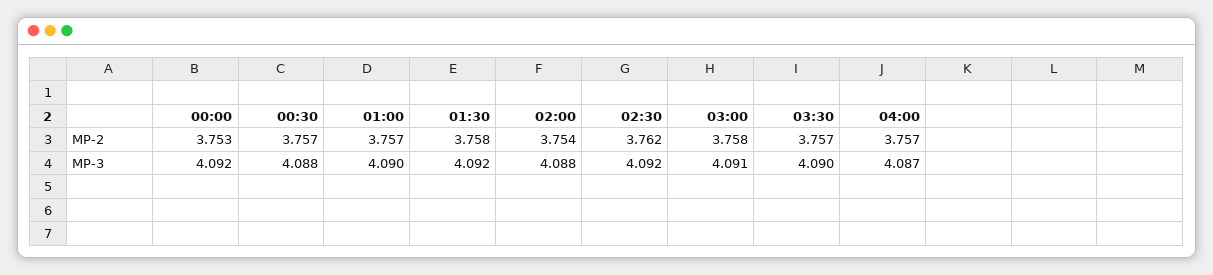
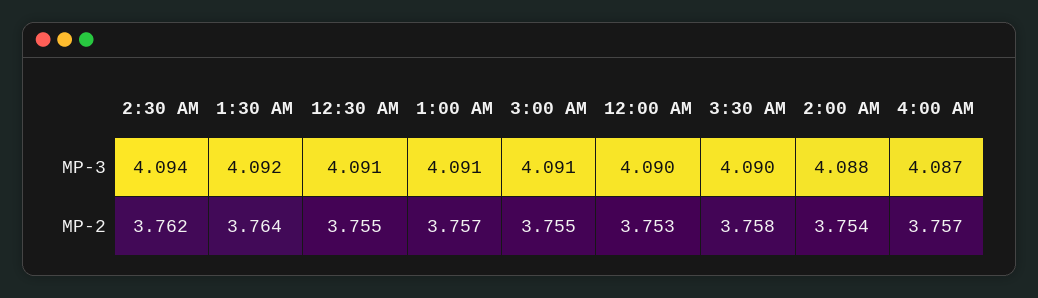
00:30, MP-2: 3.757 -> 3.755
01:30, MP-2: 3.758 -> 3.764
03:00, MP-2: 3.758 -> 3.755
03:30, MP-2: 3.757 -> 3.758
00:00, MP-3: 4.092 -> 4.09
00:30, MP-3: 4.088 -> 4.091
01:00, MP-3: 4.09 -> 4.091
02:30, MP-3: 4.092 -> 4.094

